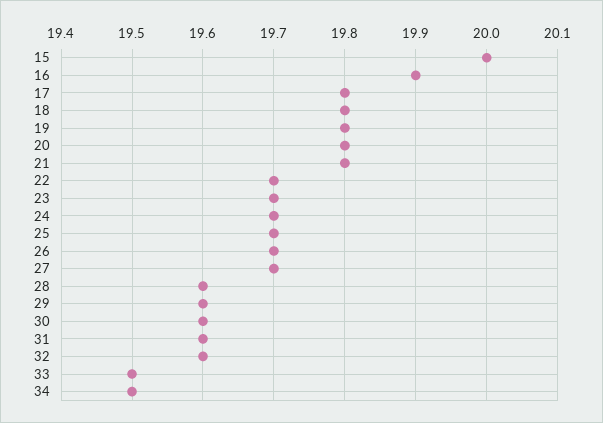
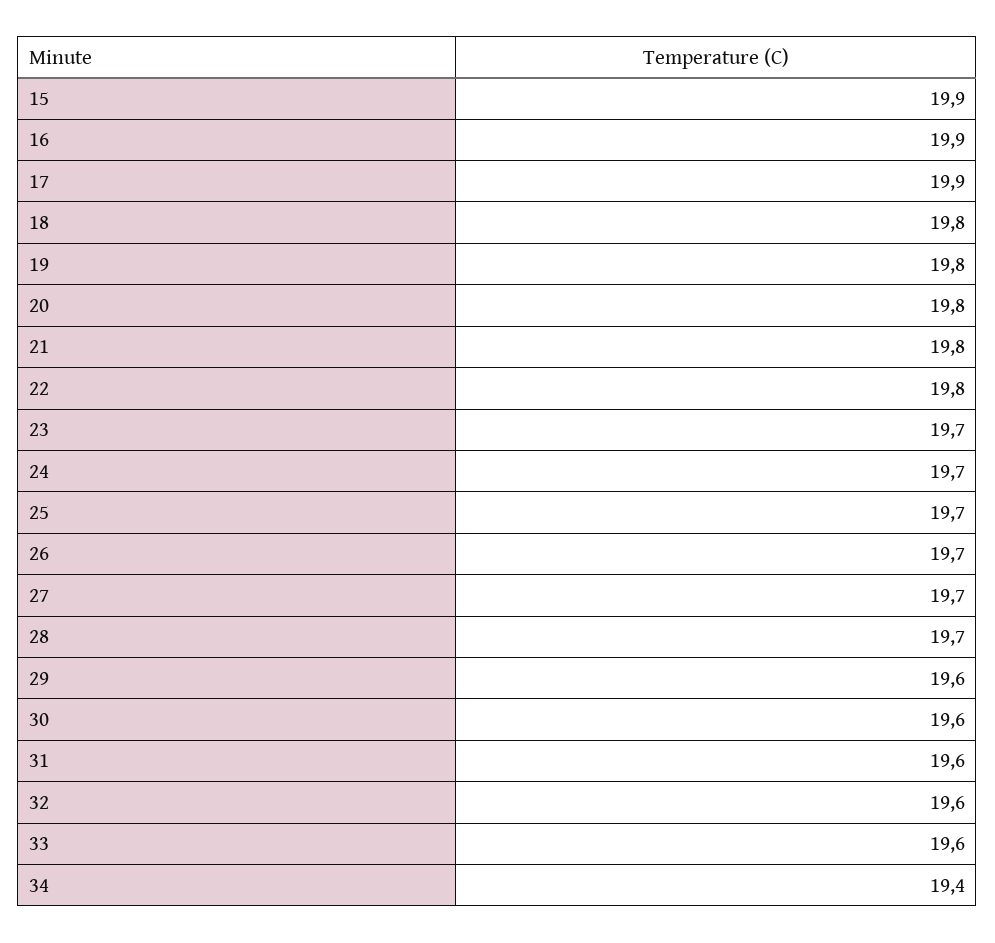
15: 20 -> 19.9
17: 19.8 -> 19.9
22: 19.7 -> 19.8
28: 19.6 -> 19.7
33: 19.5 -> 19.6
34: 19.5 -> 19.4

